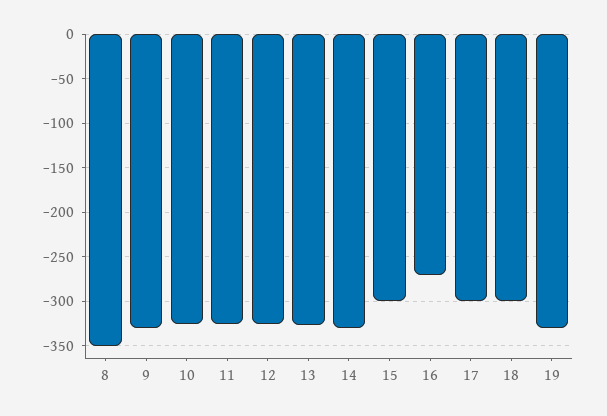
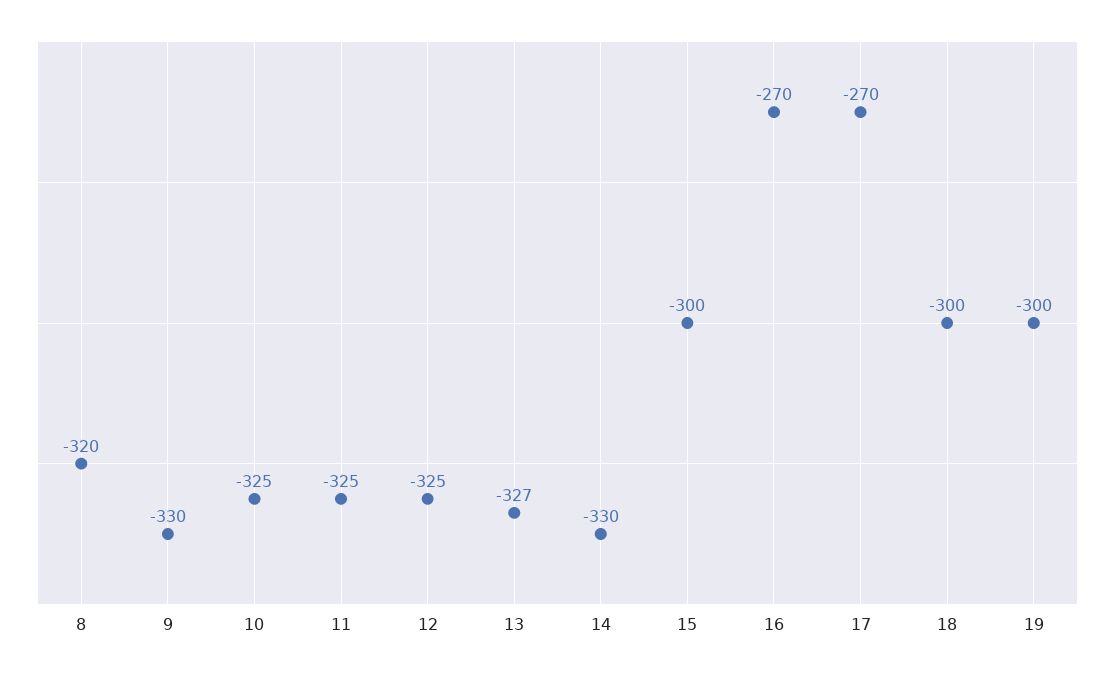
8: -350 -> -320
17: -300 -> -270
19: -330 -> -300

